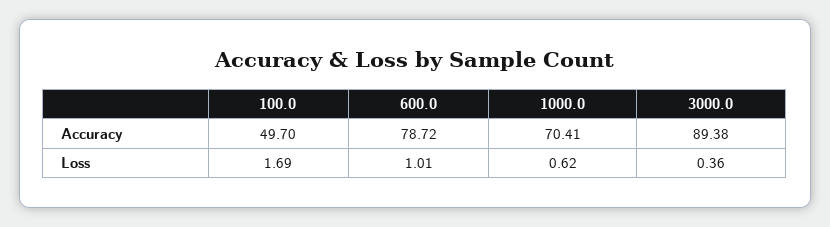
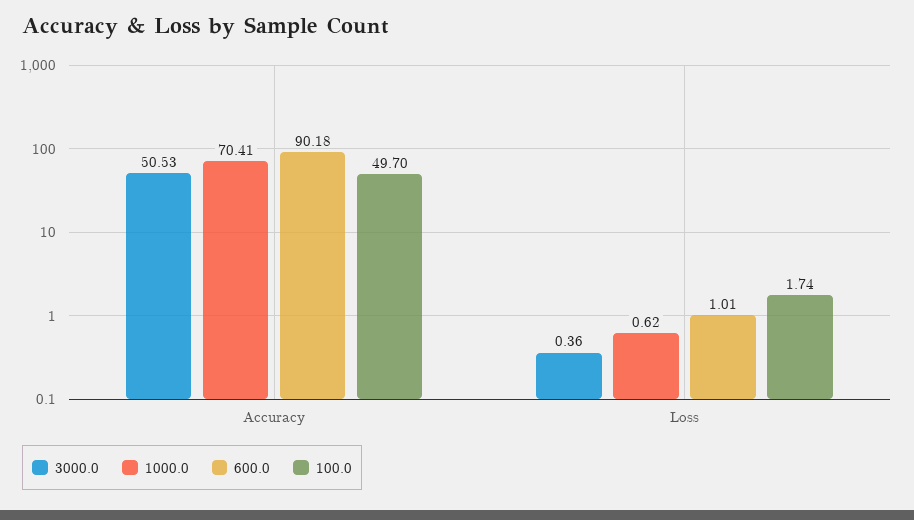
600.0, Accuracy: 78.72 -> 90.18
3000.0, Accuracy: 89.38 -> 50.53
100.0, Loss: 1.69 -> 1.74

